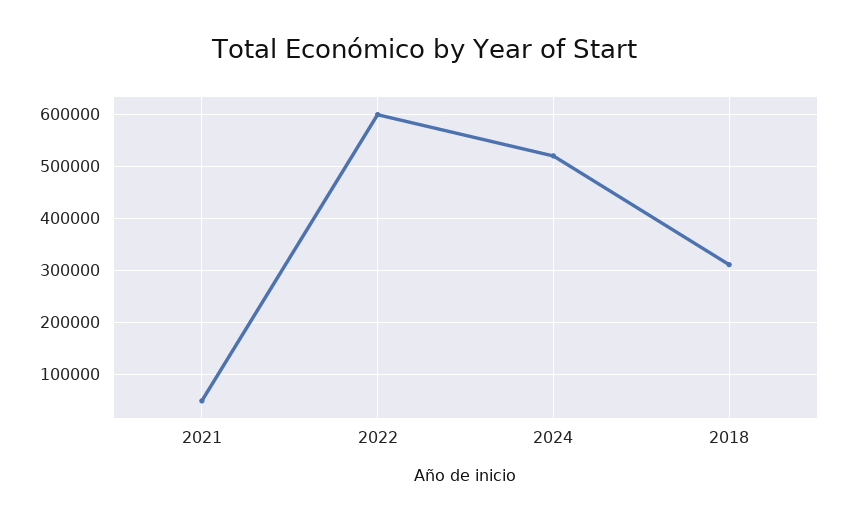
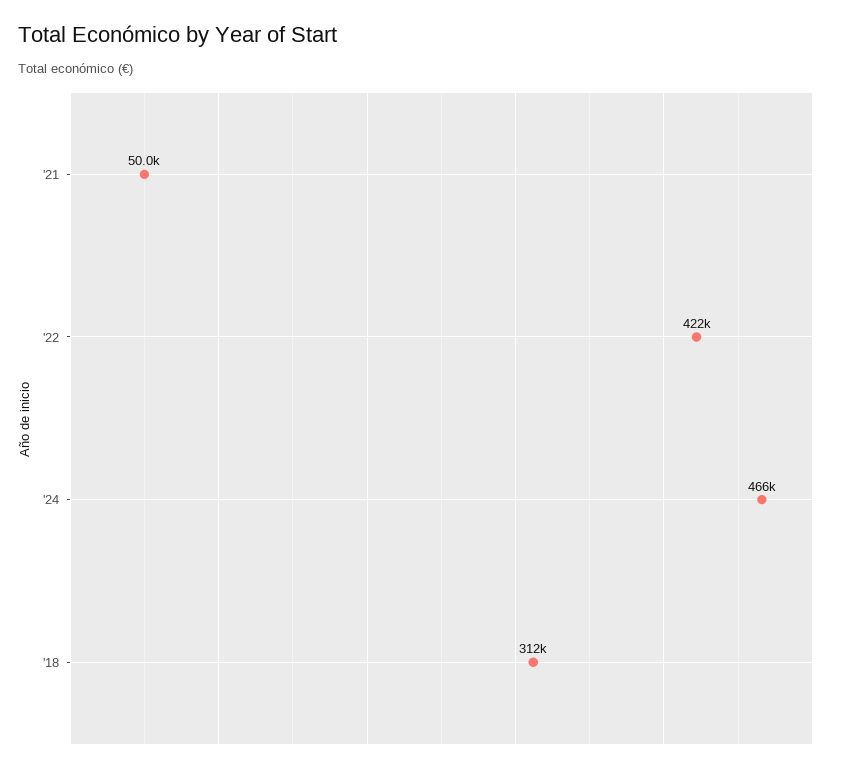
2022: 600000 -> 422000
2024: 520000 -> 466000

